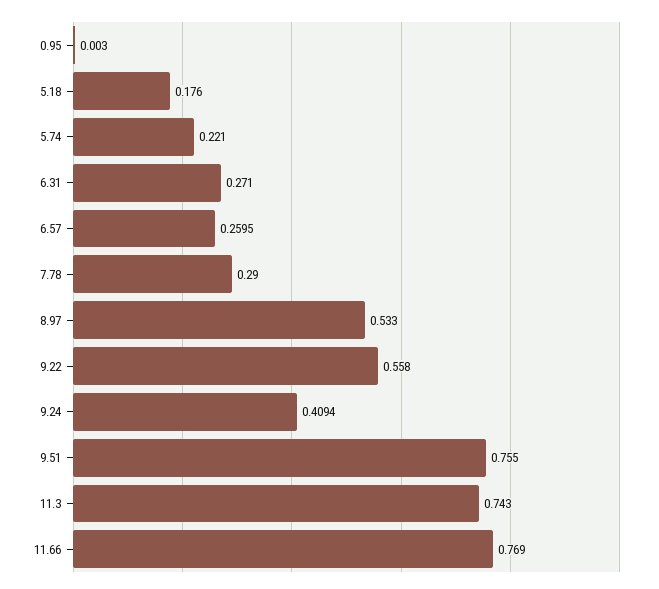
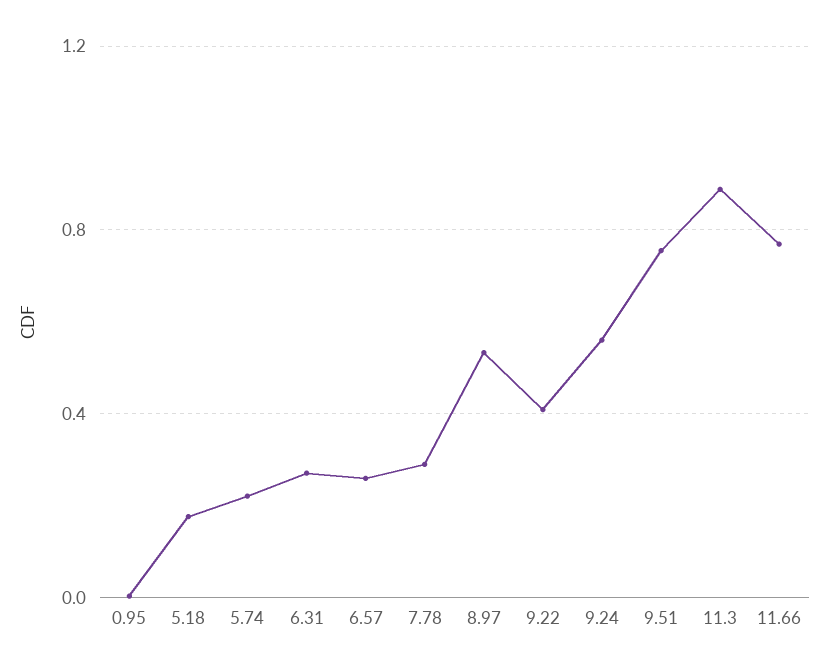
9.22: 0.558 -> 0.4
9.24: 0.4094 -> 0.55
11.3: 0.743 -> 0.9

